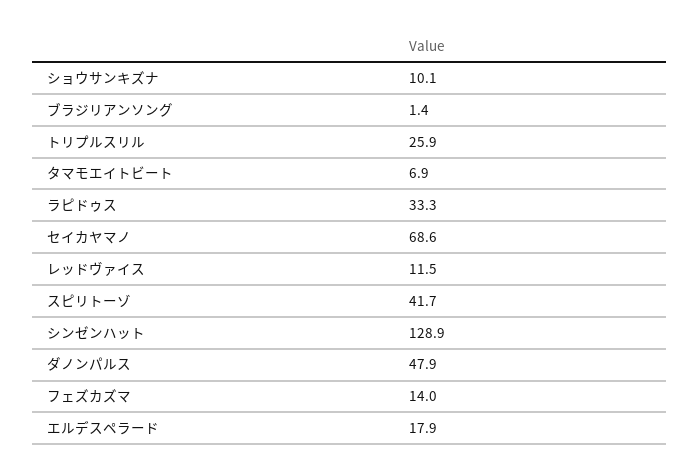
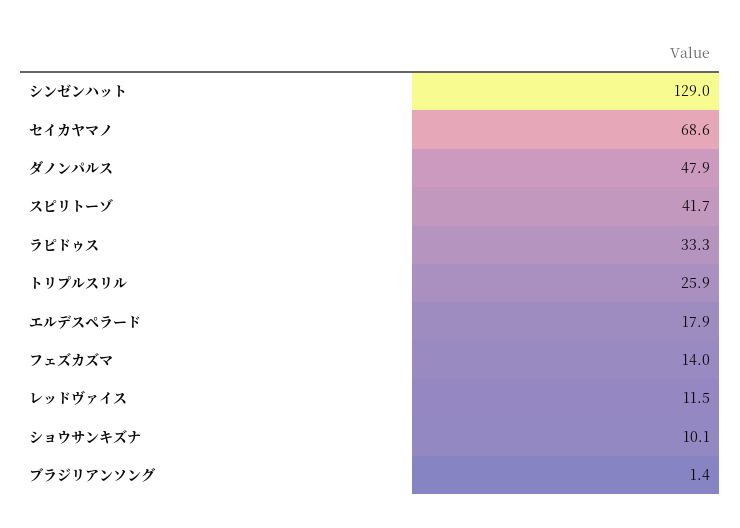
タマモエイトビート: 6.9 -> none
シンゼンハット: 128.9 -> 129

